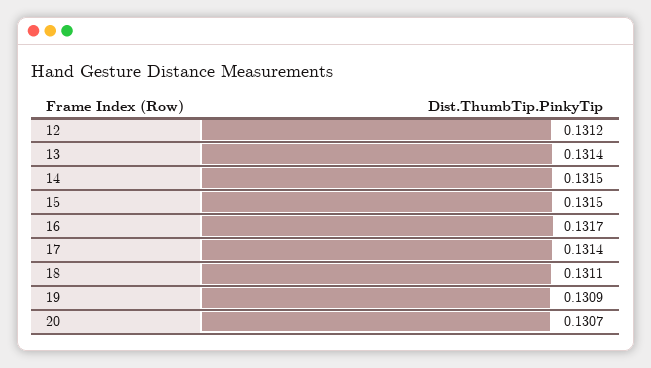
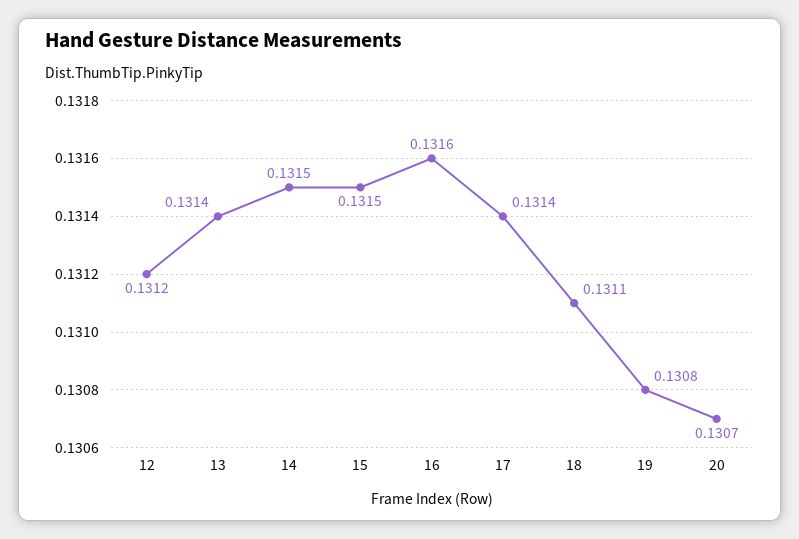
16: 0.1317 -> 0.1316
19: 0.1309 -> 0.1308

